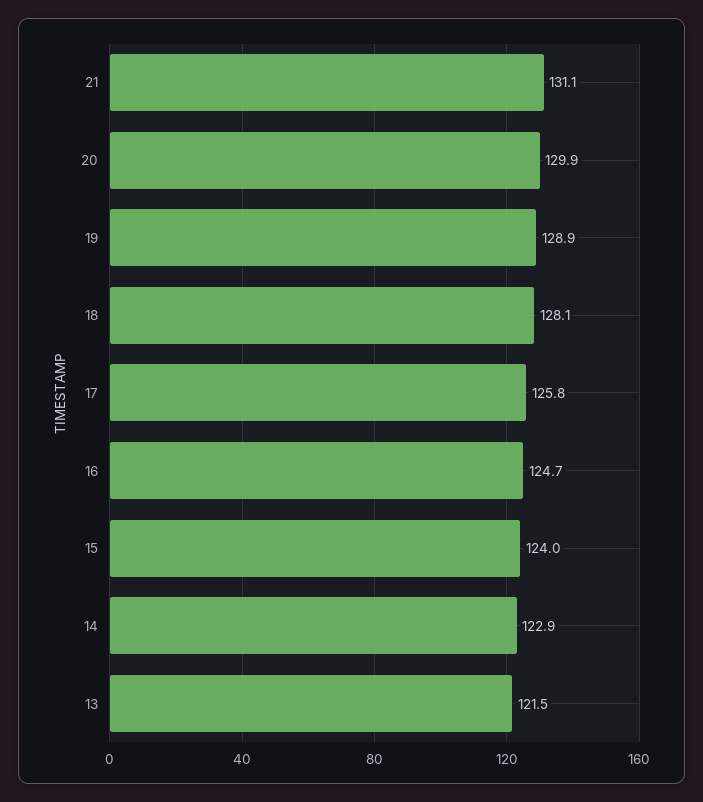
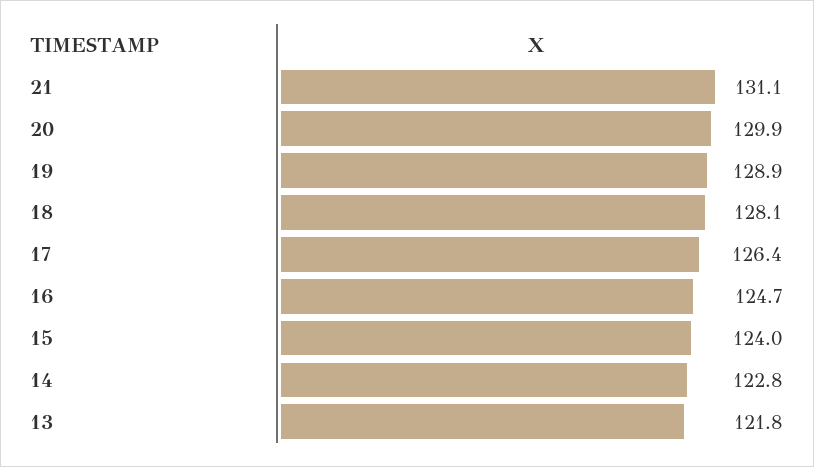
17: 125.8 -> 126.4
14: 122.9 -> 122.8
13: 121.5 -> 121.8

